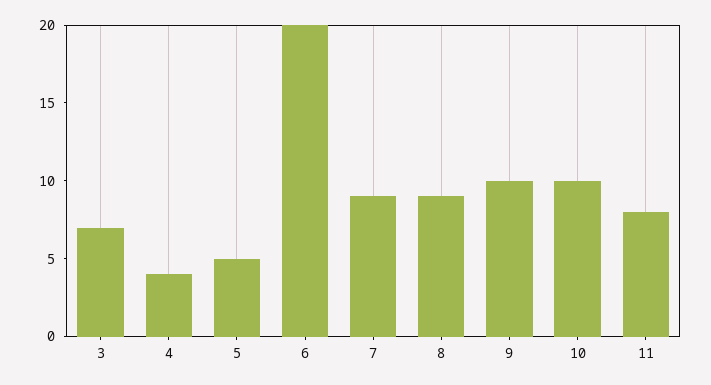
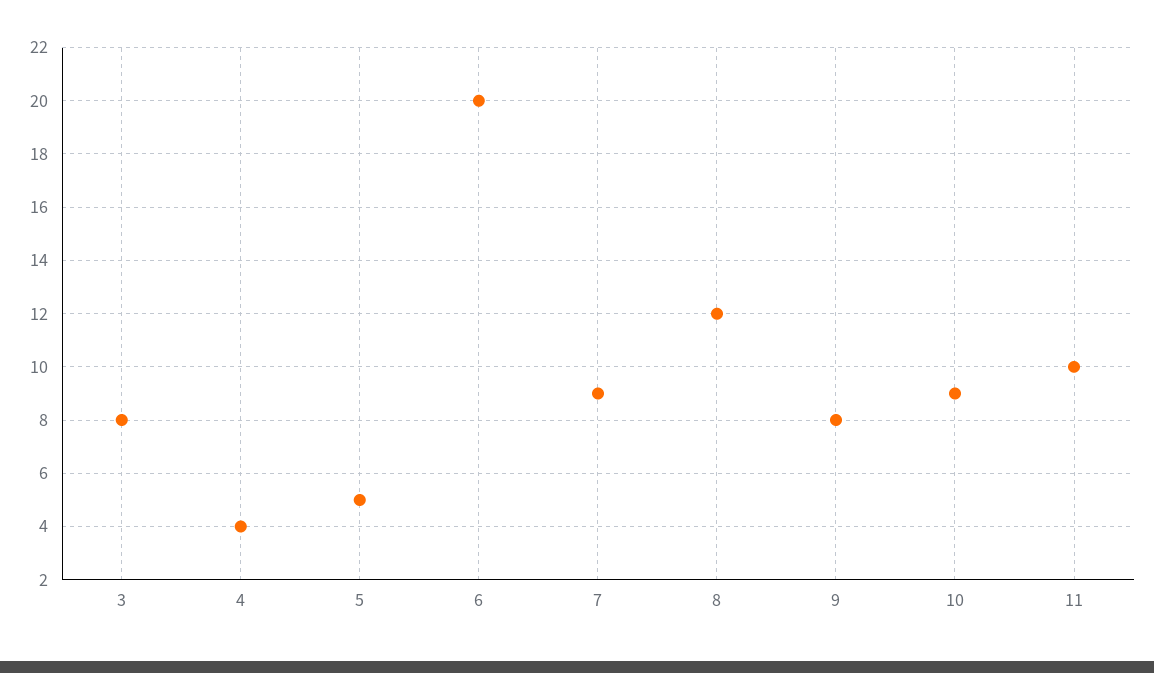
3: 7 -> 8
8: 9 -> 12
9: 10 -> 8
10: 10 -> 9
11: 8 -> 10

